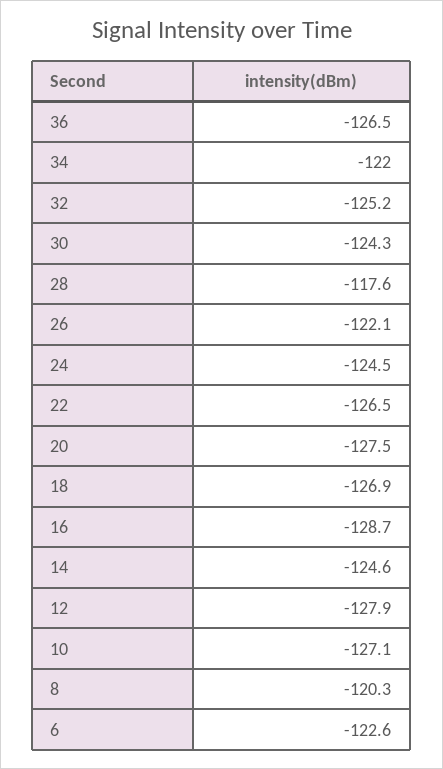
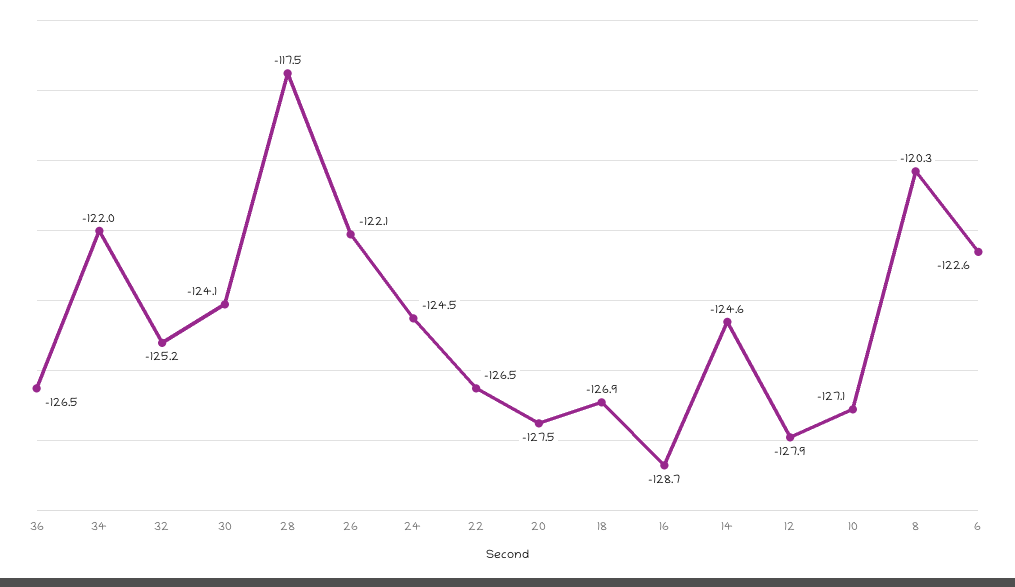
30: -124.3 -> -124.1
28: -117.6 -> -117.5

